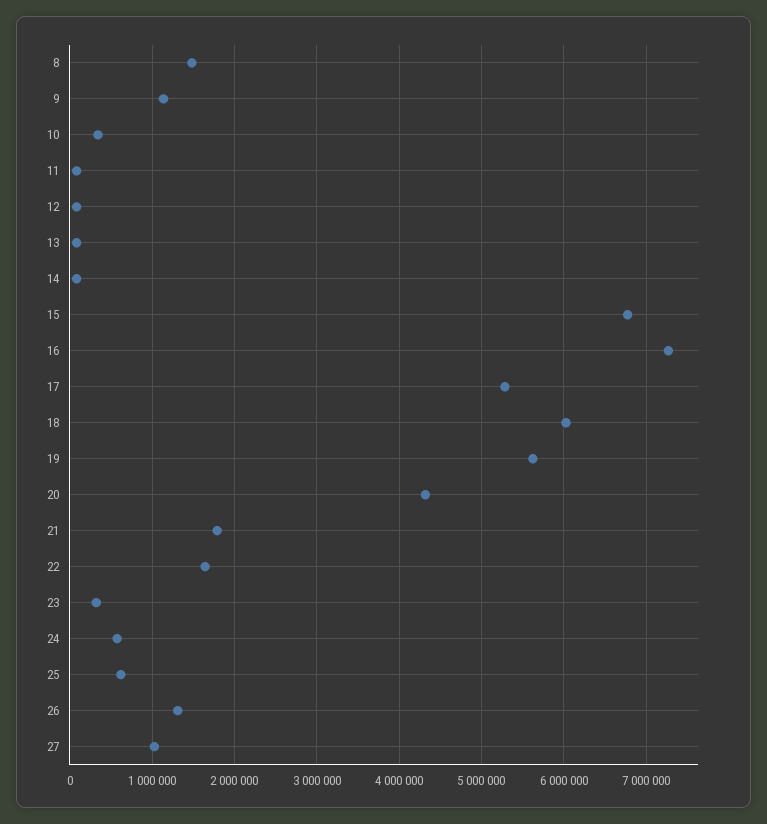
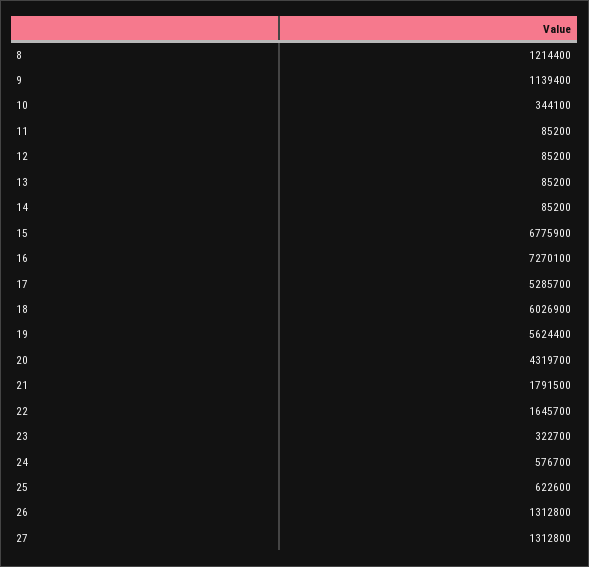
8: 1500000 -> 1214400
27: 1000000 -> 1312800

